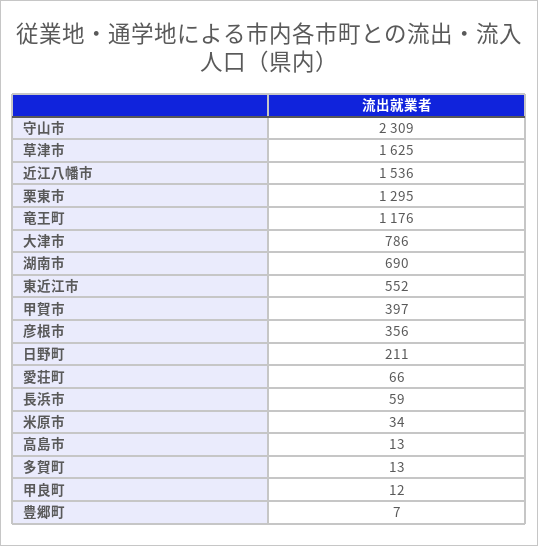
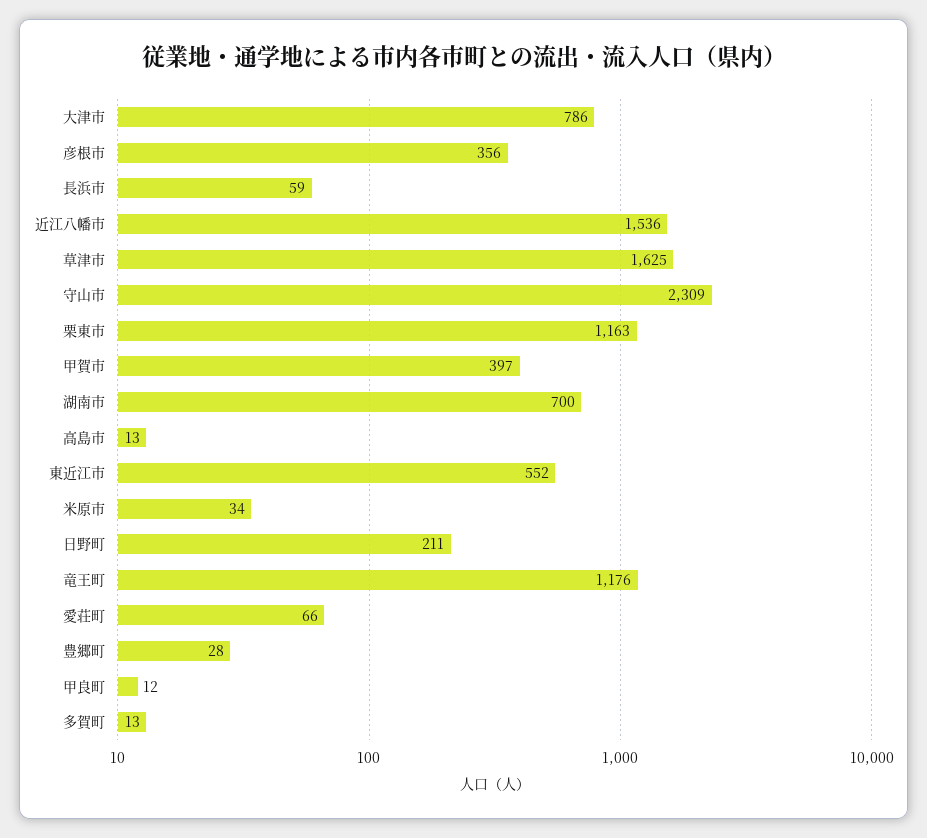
栗東市: 1295 -> 1163
湖南市: 690 -> 700
豊郷町: 7 -> 28

